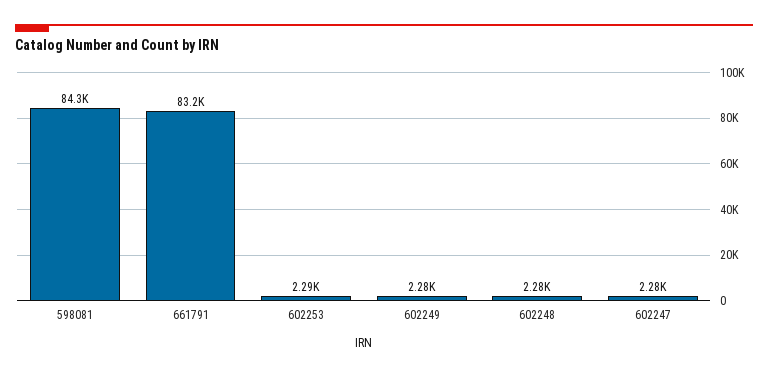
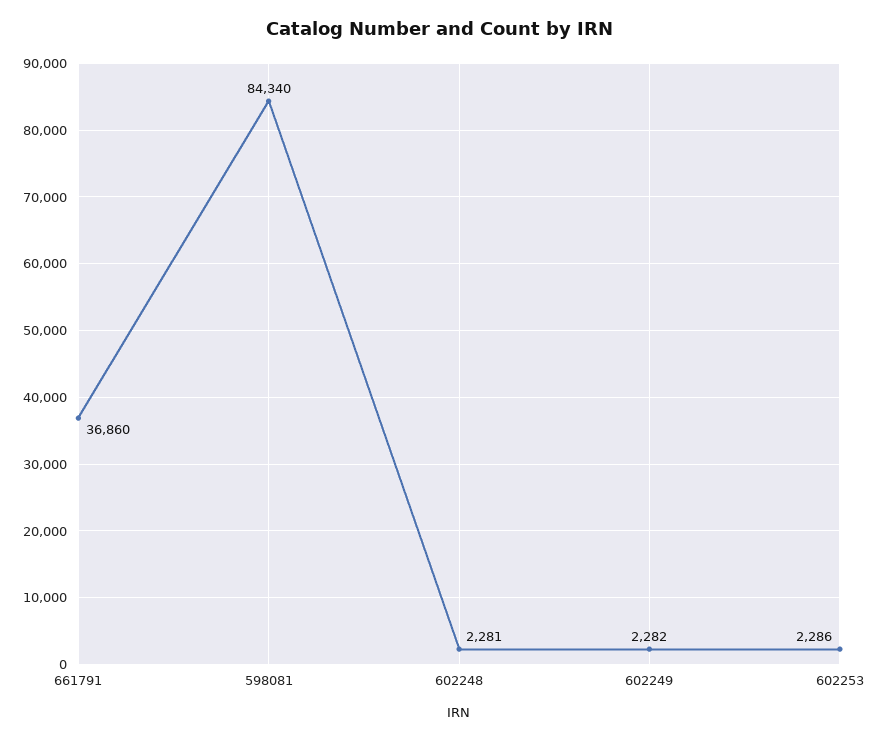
661791: 83200 -> 36860
602247: 2280 -> none

